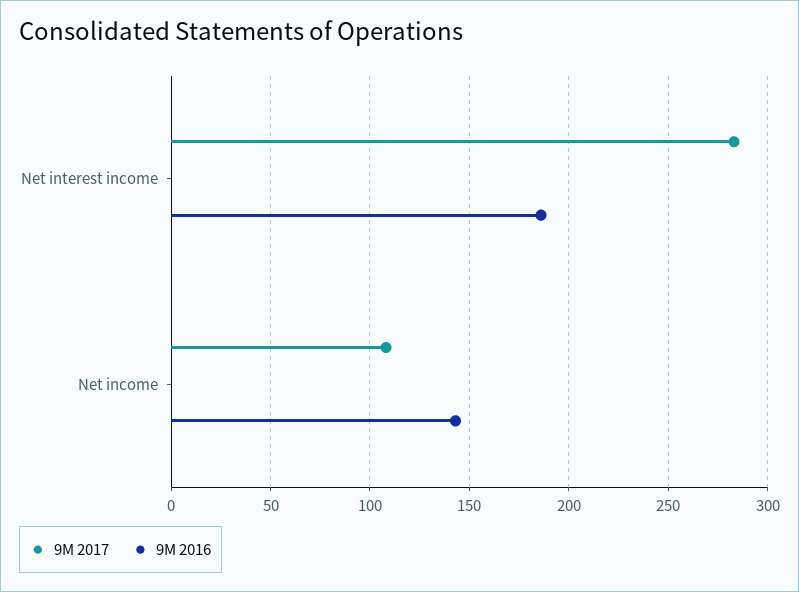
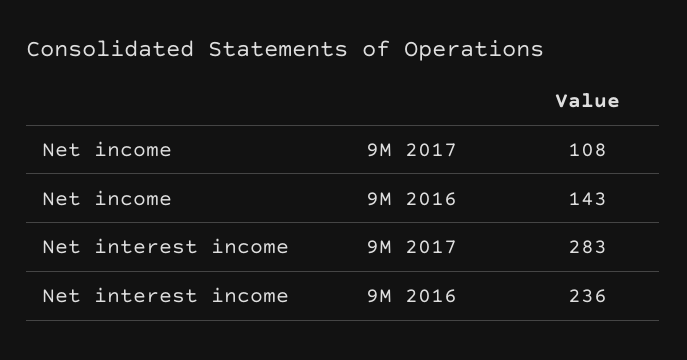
9M 2016, Net interest income: 185 -> 236

